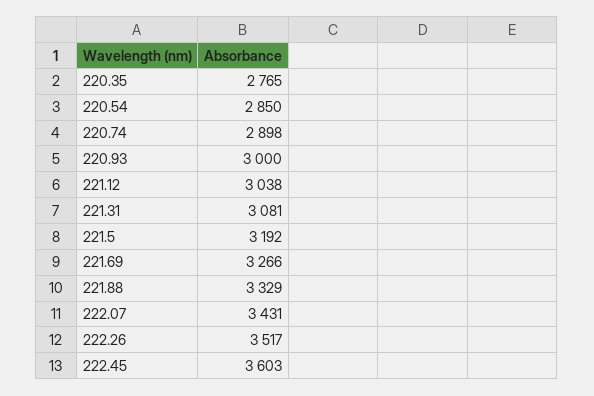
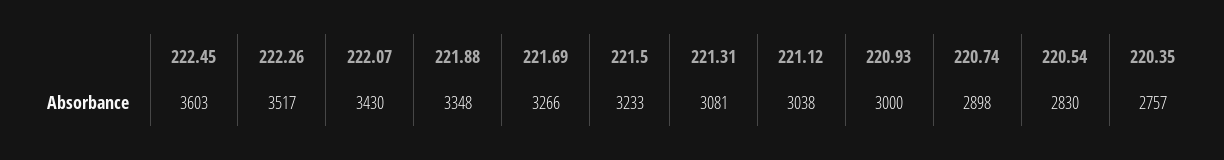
220.35: 2765 -> 2757
220.54: 2850 -> 2830
221.5: 3192 -> 3233
221.88: 3329 -> 3348
222.07: 3431 -> 3430

